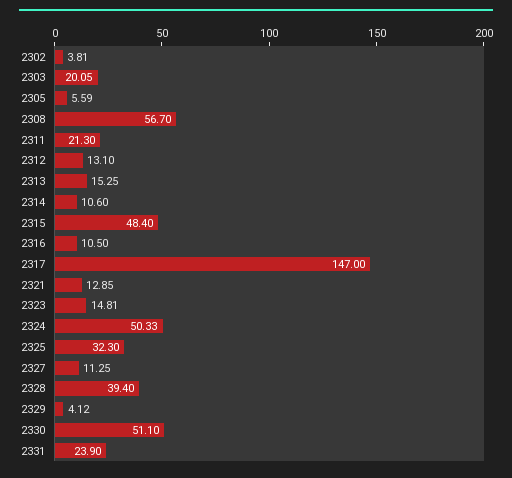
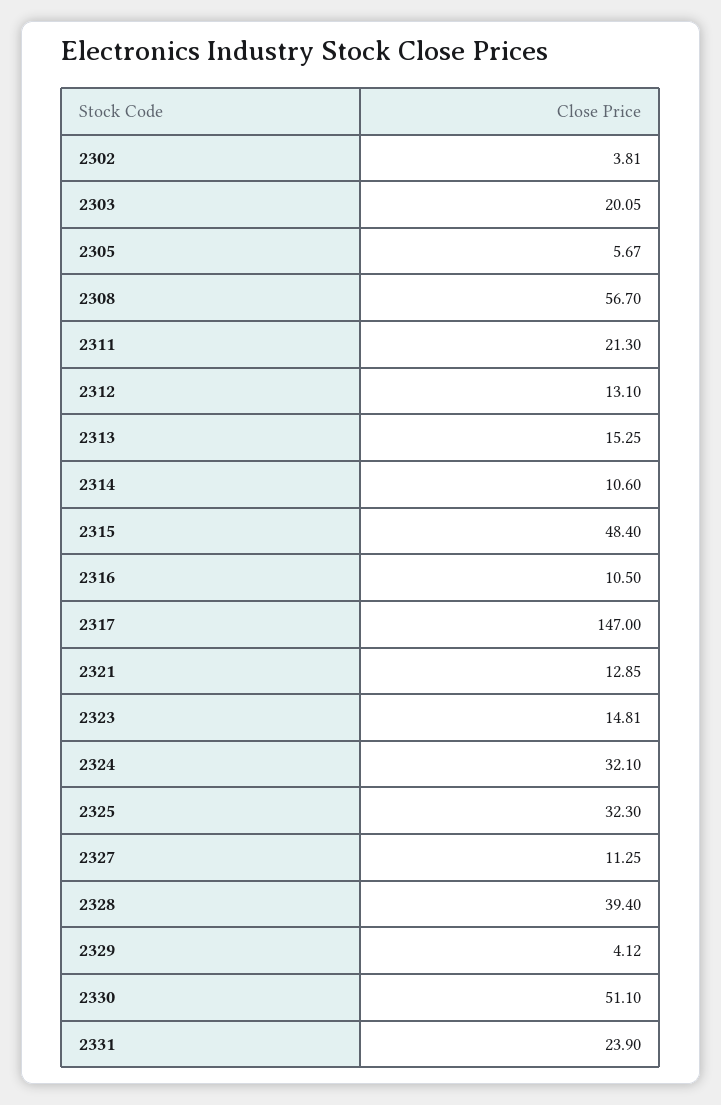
2305: 5.59 -> 5.67
2324: 50.33 -> 32.1

